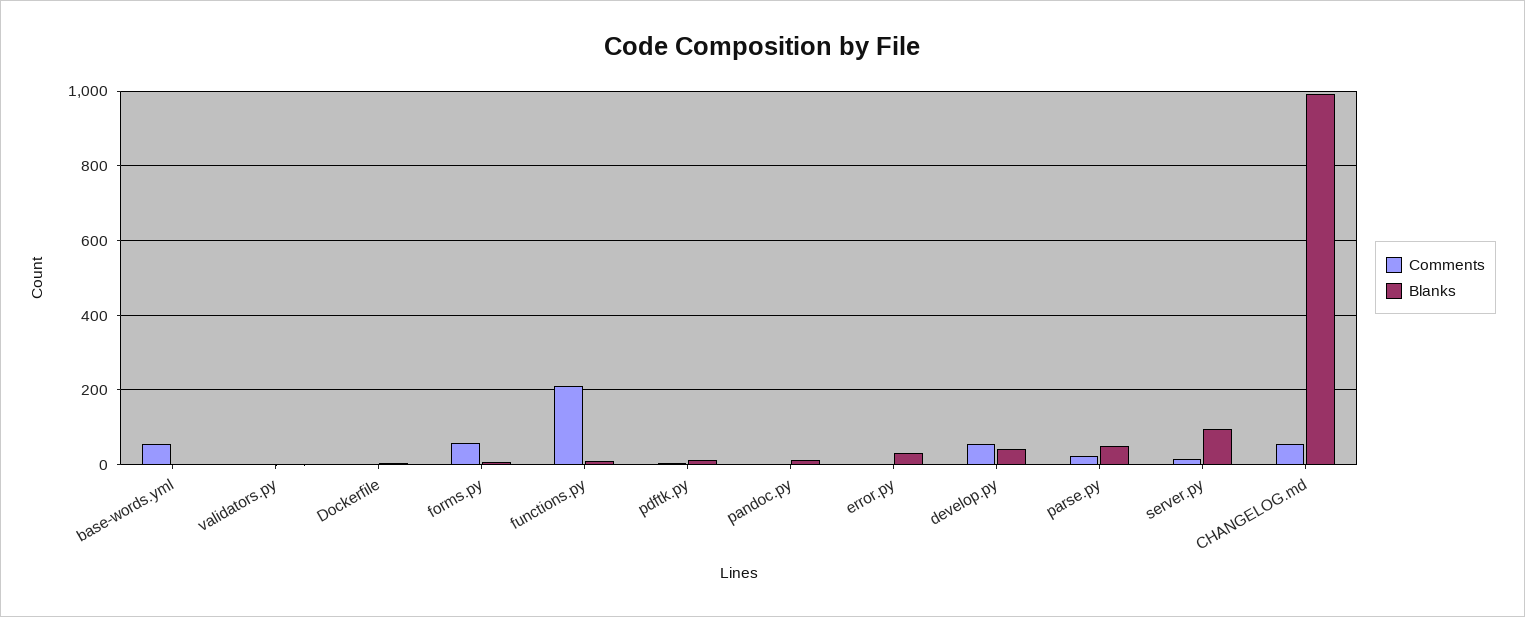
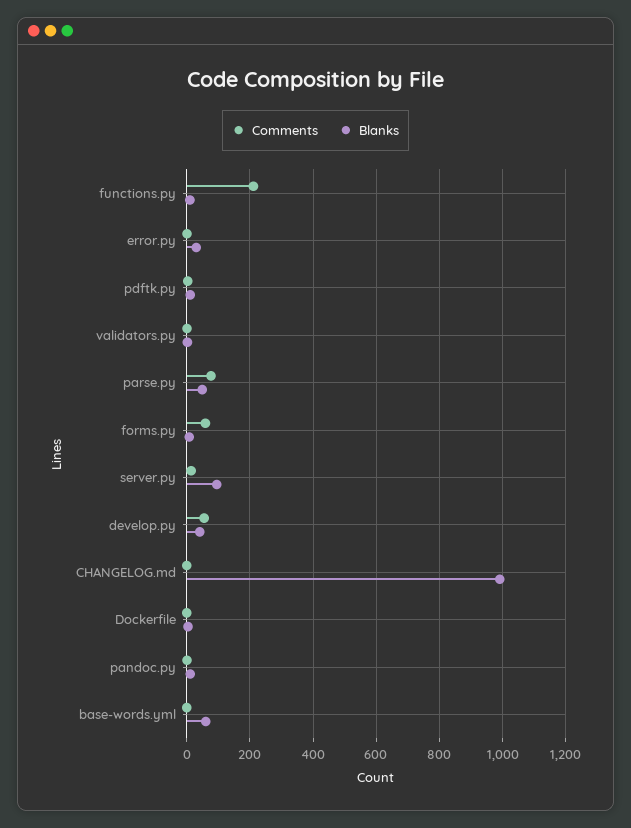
Comments, base-words.yml: 60 -> 0
Blanks, base-words.yml: 0 -> 60
Comments, parse.py: 20 -> 80
Comments, CHANGELOG.md: 60 -> 0

